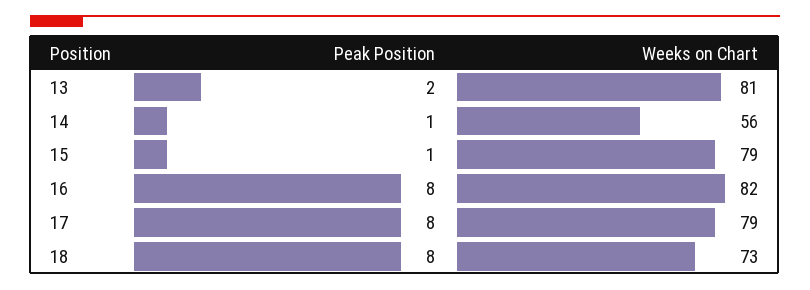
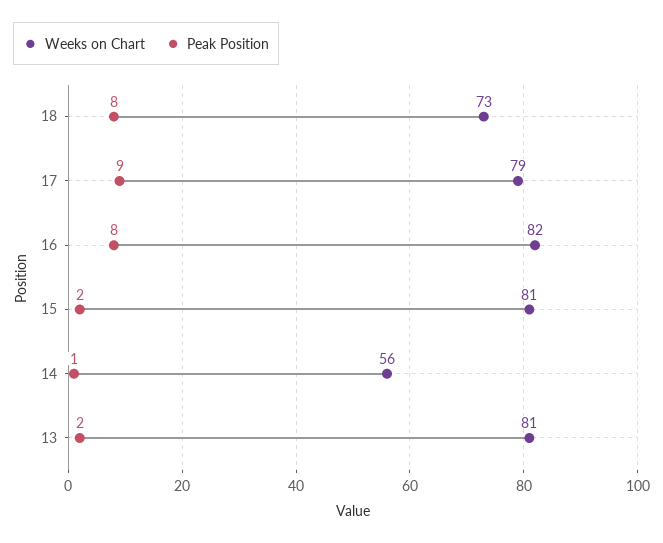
Peak Position, 15: 1 -> 2
Weeks on Chart, 15: 79 -> 81
Peak Position, 17: 8 -> 9

